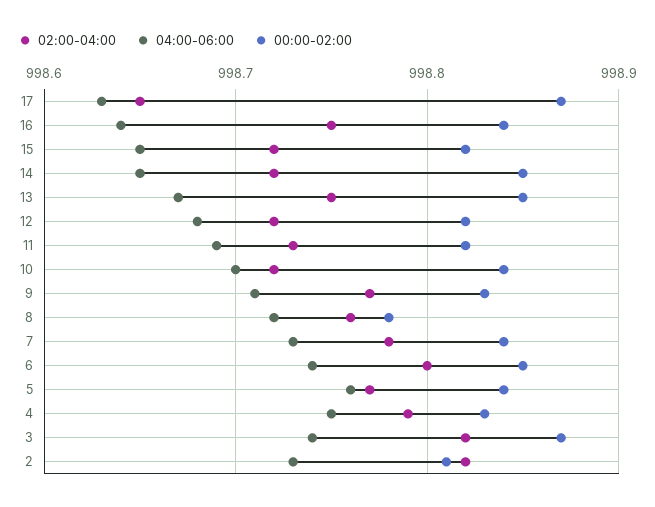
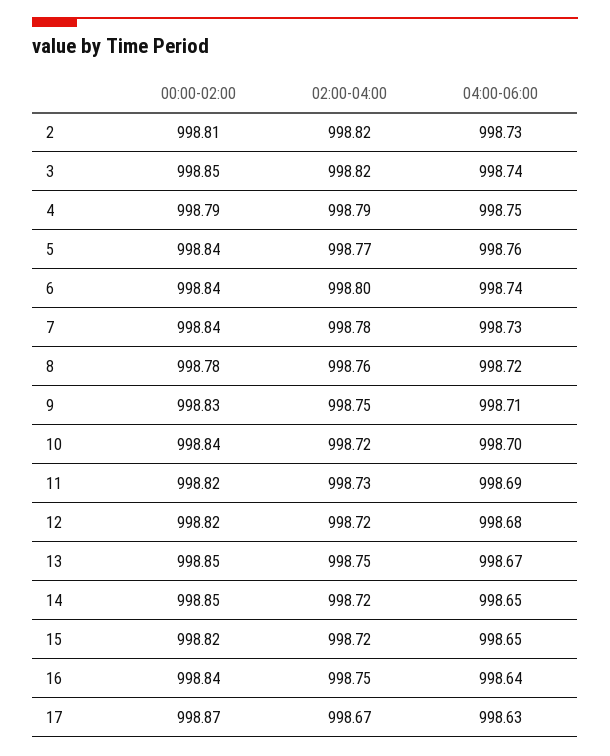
02:00-04:00, 17: 998.65 -> 998.67
02:00-04:00, 9: 998.77 -> 998.75
00:00-02:00, 6: 998.85 -> 998.84
00:00-02:00, 4: 998.83 -> 998.79
00:00-02:00, 3: 998.87 -> 998.85

